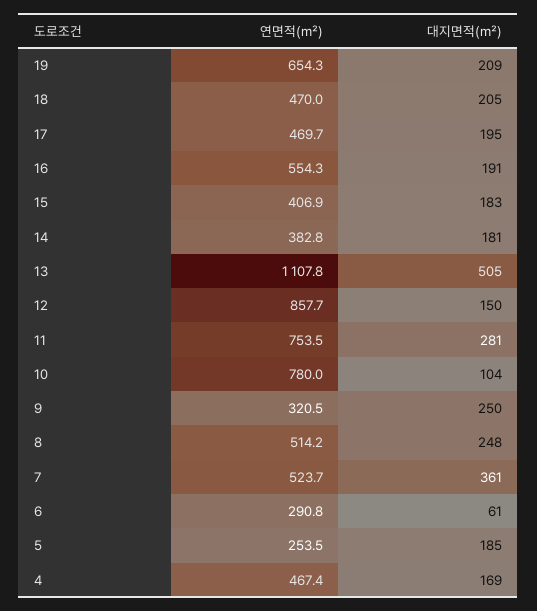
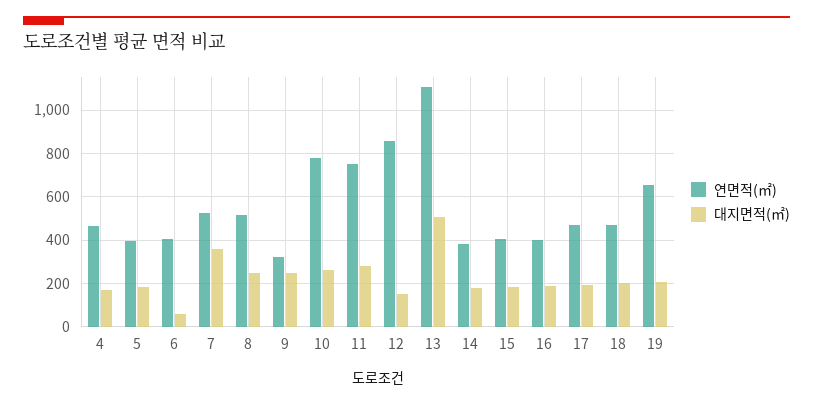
연면적(㎡), 16: 554.3 -> 400
대지면적(㎡), 10: 104 -> 250
연면적(㎡), 6: 290.8 -> 400
연면적(㎡), 5: 253.5 -> 400

